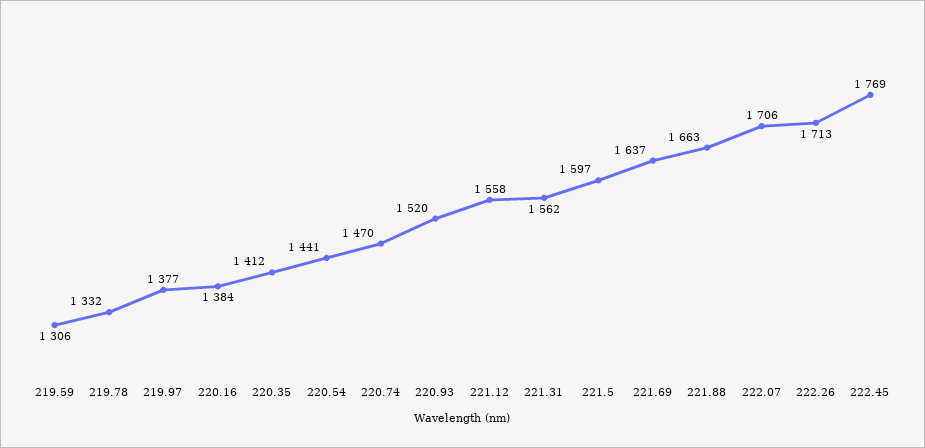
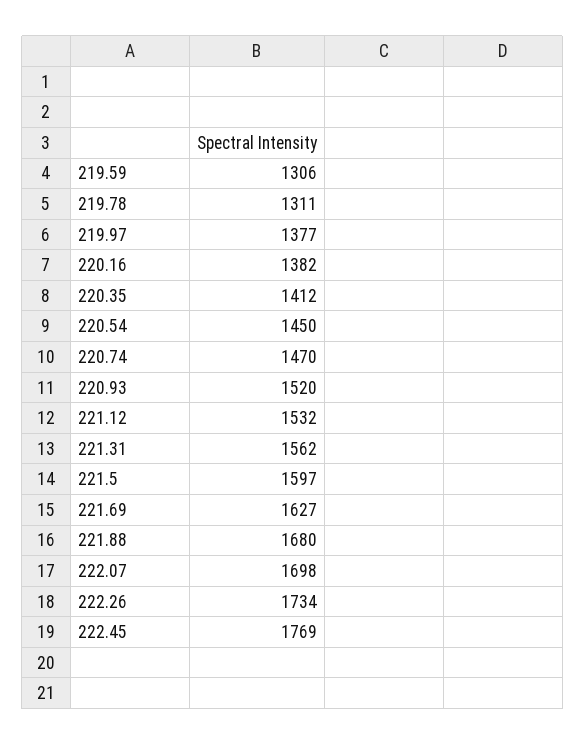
219.78: 1332 -> 1311
220.16: 1384 -> 1382
220.54: 1441 -> 1450
221.12: 1558 -> 1532
221.69: 1637 -> 1627
221.88: 1663 -> 1680
222.07: 1706 -> 1698
222.26: 1713 -> 1734

